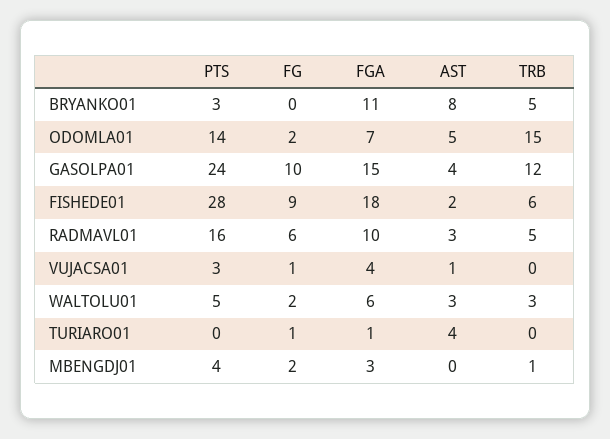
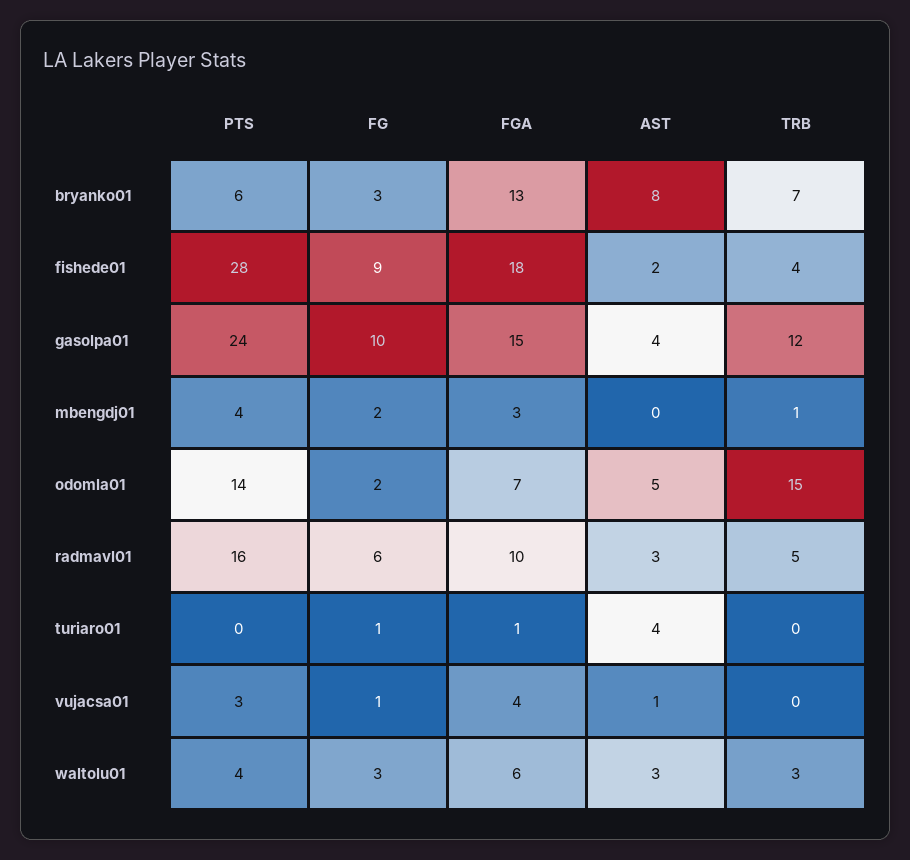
PTS, BRYANKO01: 3 -> 6
FG, BRYANKO01: 0 -> 3
FGA, BRYANKO01: 11 -> 13
TRB, BRYANKO01: 5 -> 7
TRB, FISHEDE01: 6 -> 4
PTS, WALTOLU01: 5 -> 4
FG, WALTOLU01: 2 -> 3

